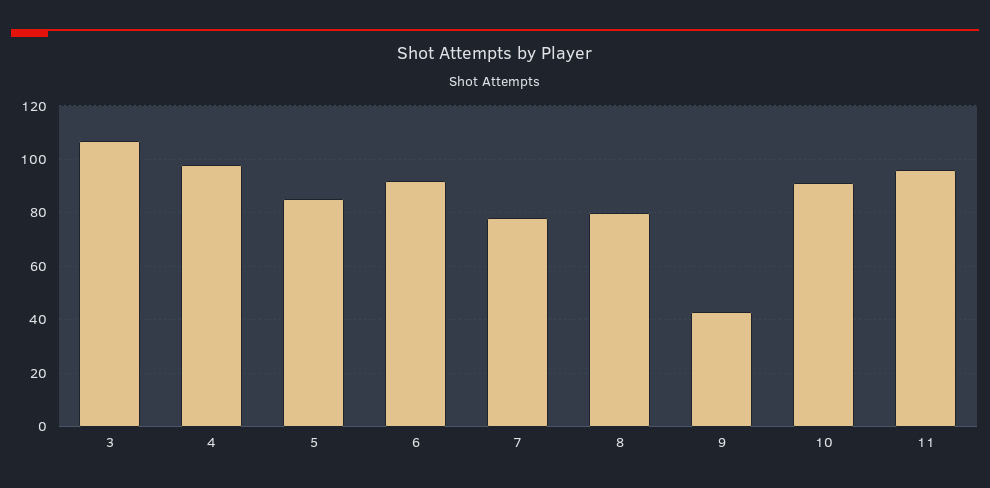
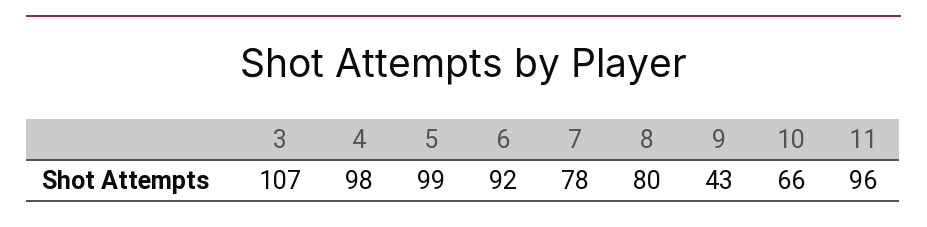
5: 85 -> 99
10: 90 -> 66

